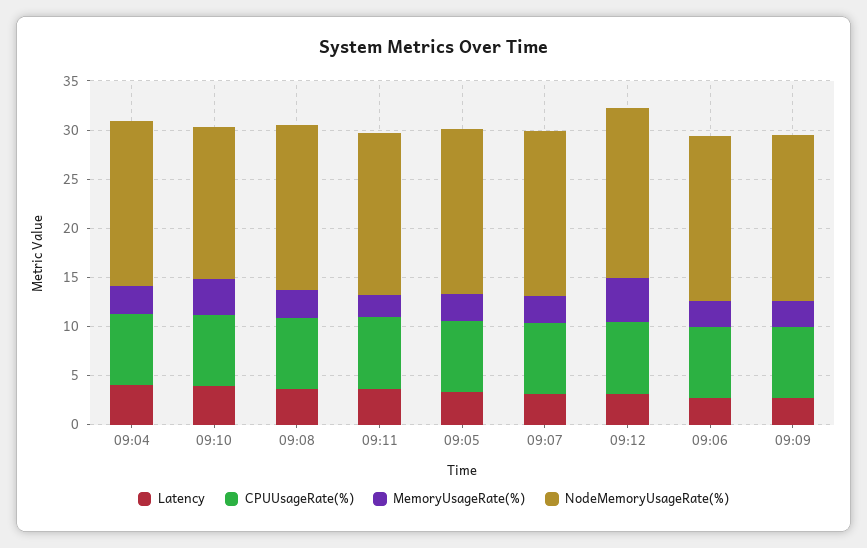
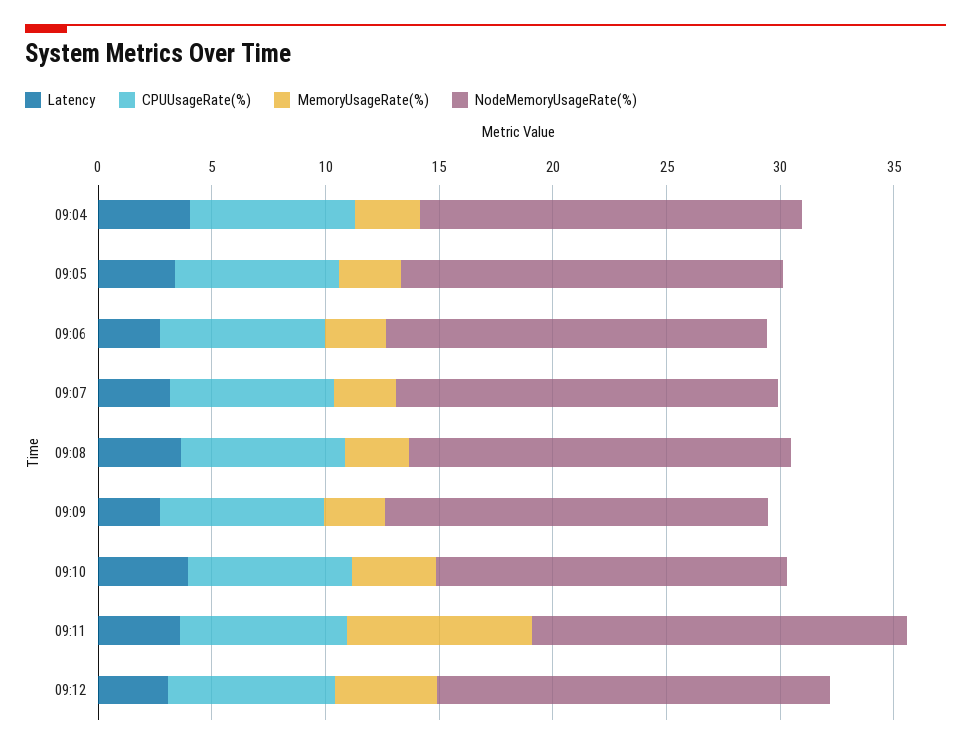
MemoryUsageRate(%), 09:11: 2 -> 8

